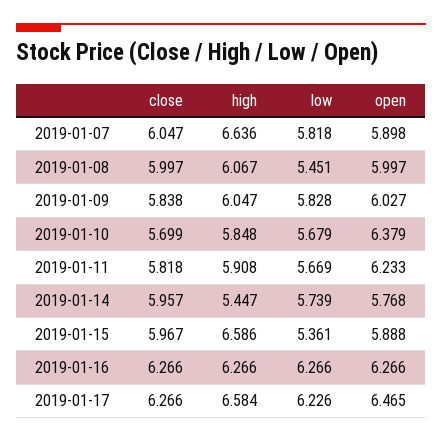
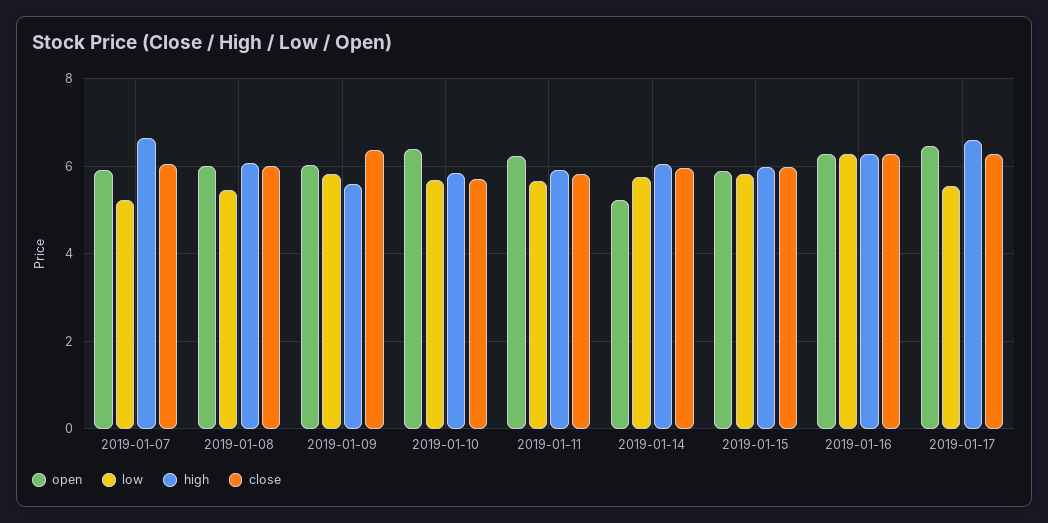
low, 2019-01-07: 5.818 -> 5.2
close, 2019-01-09: 5.838 -> 6.4
high, 2019-01-09: 6.047 -> 5.6
high, 2019-01-14: 5.447 -> 6
open, 2019-01-14: 5.768 -> 5.2
high, 2019-01-15: 6.586 -> 6
low, 2019-01-15: 5.361 -> 5.8
low, 2019-01-17: 6.226 -> 5.6

